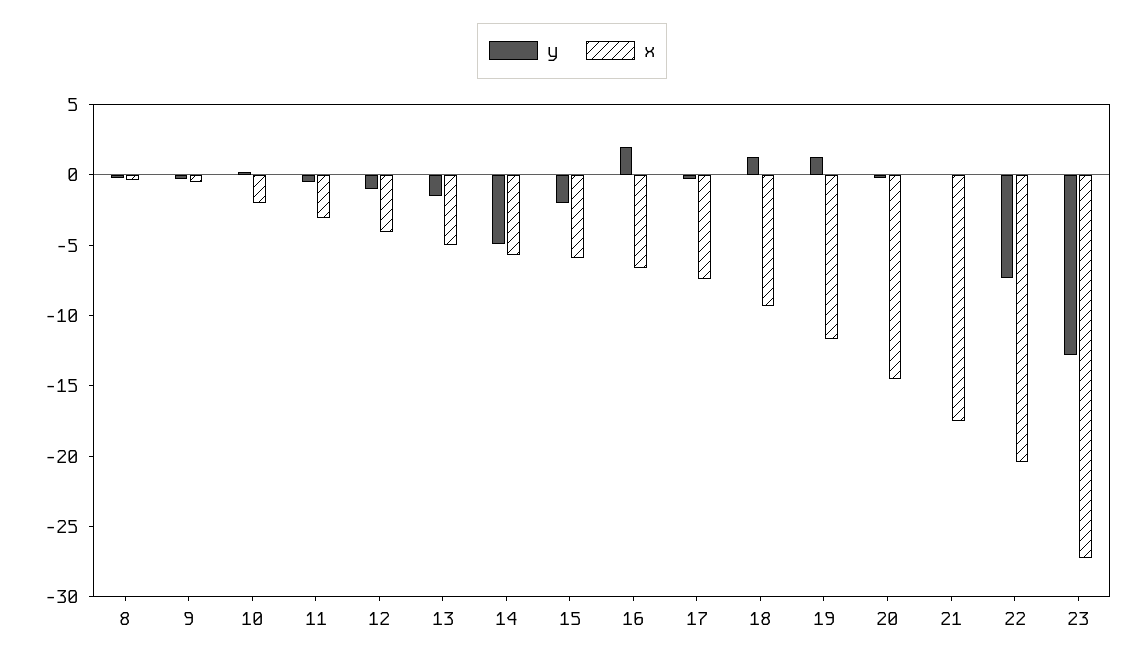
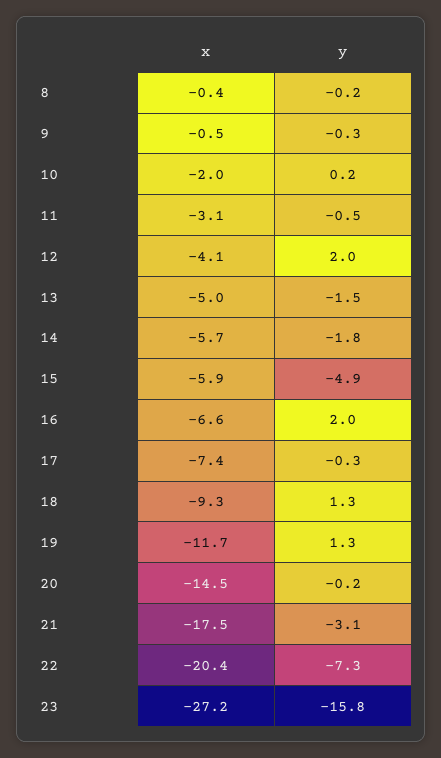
y, 12: -1 -> 2
y, 14: -5 -> -1.8
y, 15: -2 -> -4.9
y, 21: 0 -> -3.1
y, 23: -13 -> -15.8

